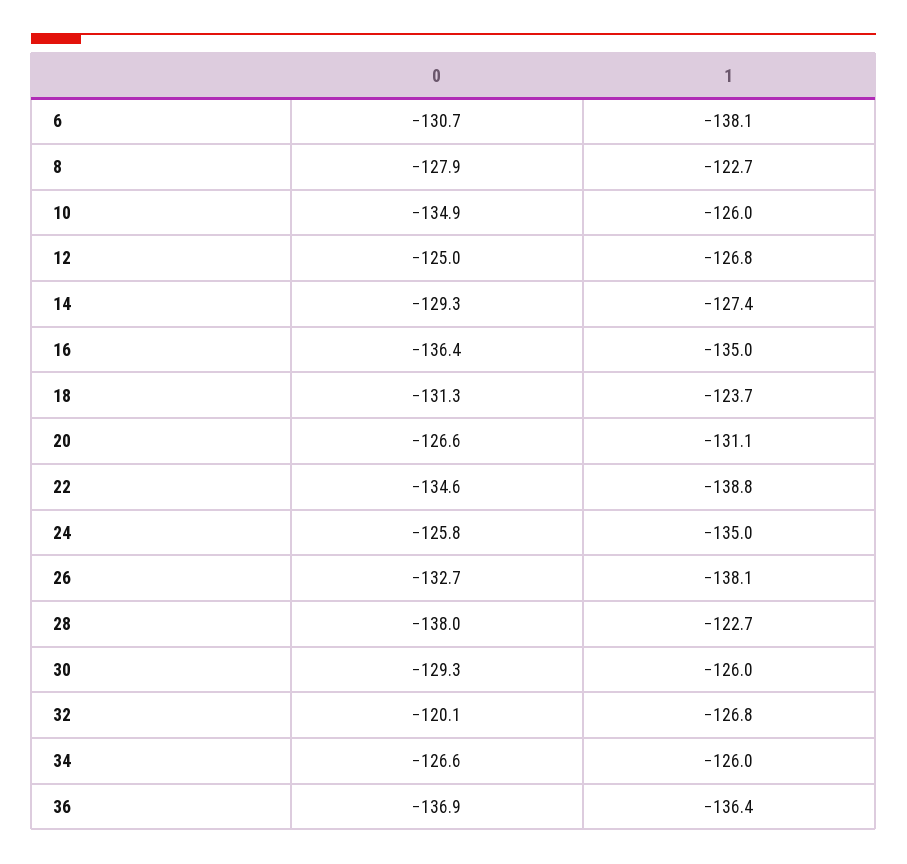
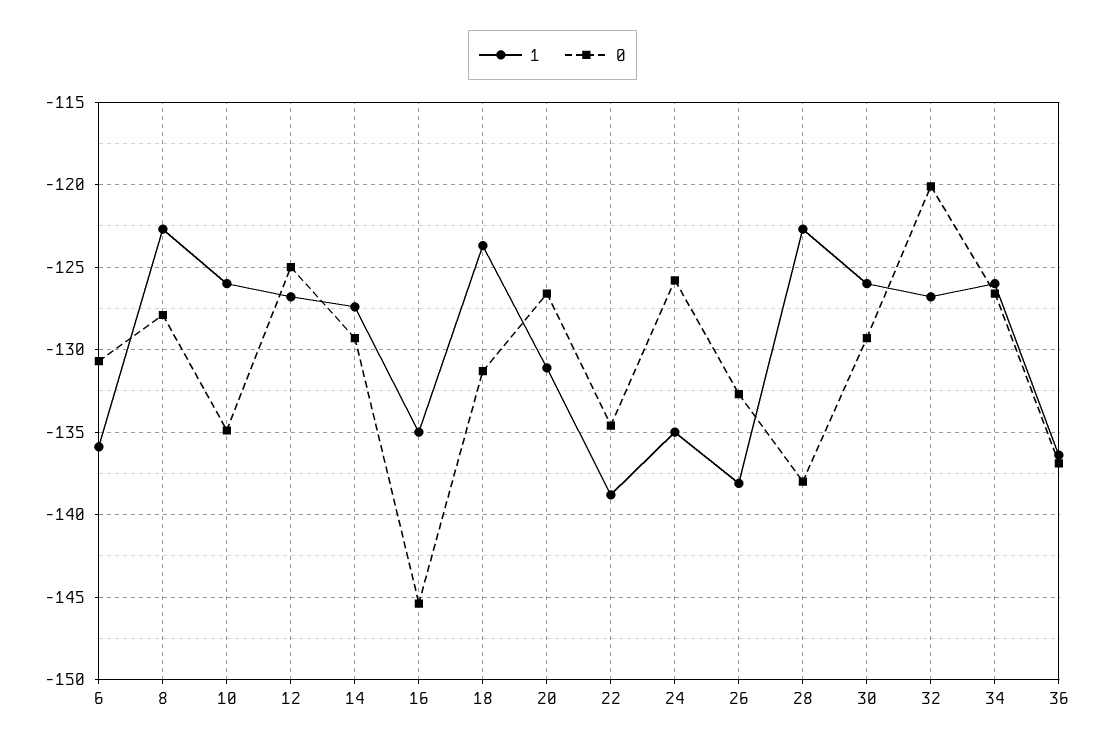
1, 6: -138.1 -> -136
0, 16: -136.4 -> -145.5

